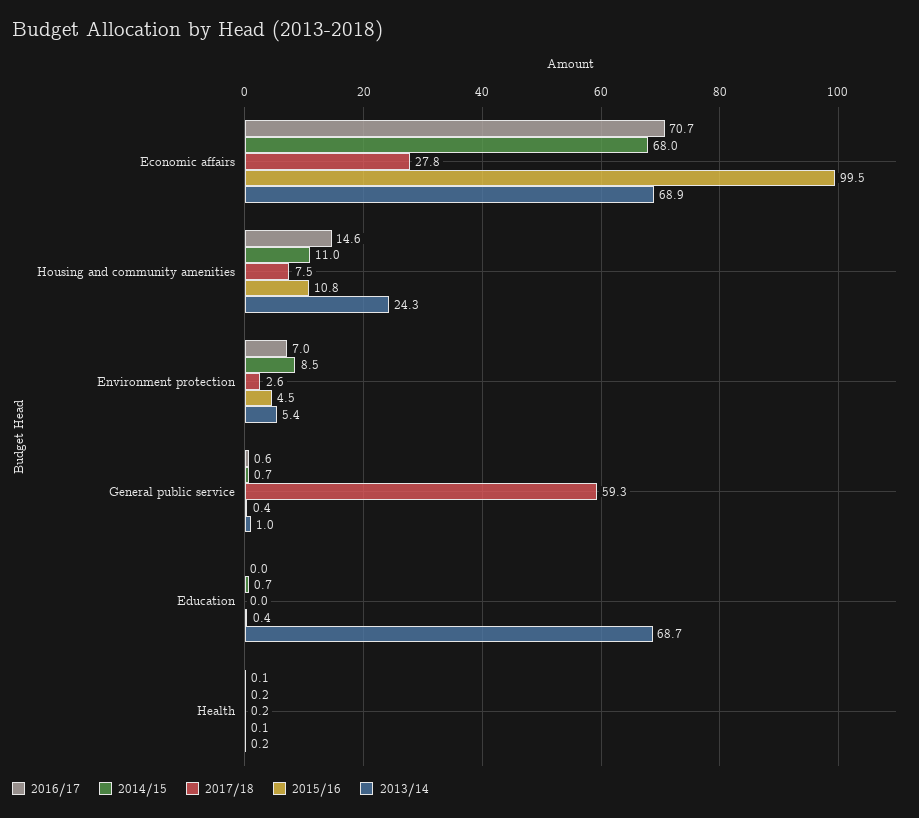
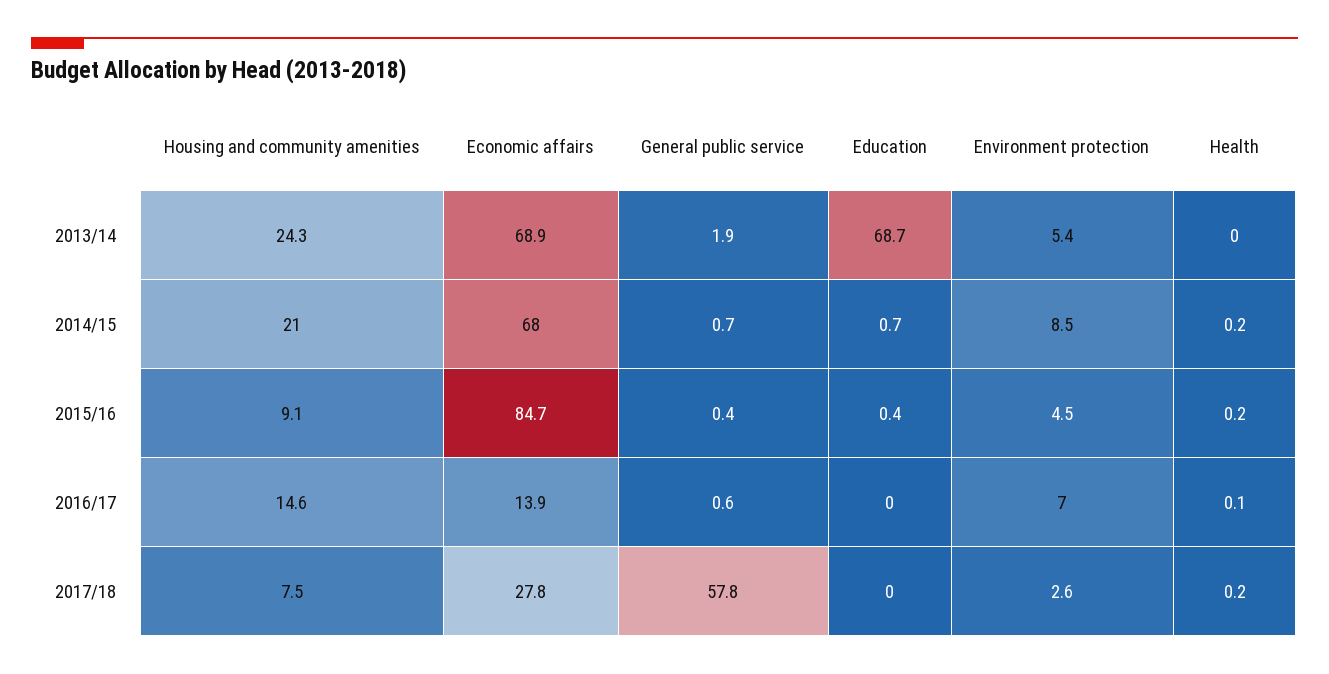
2016/17, Economic affairs: 70.7 -> 13.9
2015/16, Economic affairs: 99.5 -> 84.7
2014/15, Housing and community amenities: 11 -> 21
2015/16, Housing and community amenities: 10.8 -> 9.1
2017/18, General public service: 59.3 -> 57.8
2013/14, General public service: 1 -> 1.9
2015/16, Health: 0.1 -> 0.2
2013/14, Health: 0.2 -> 0

